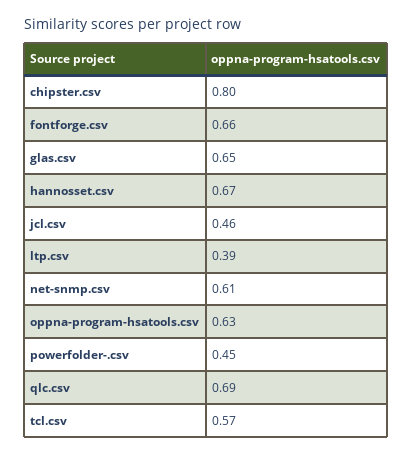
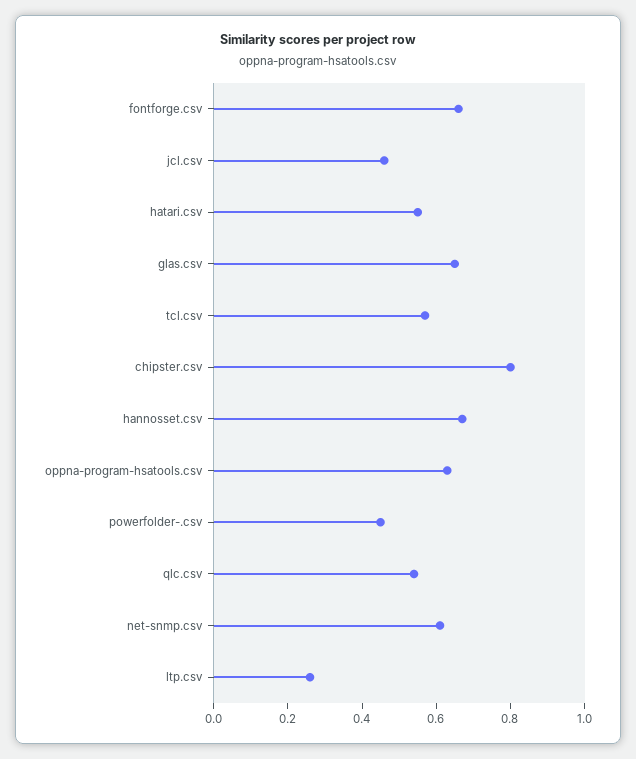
ltp.csv: 0.39 -> 0.25
qlc.csv: 0.69 -> 0.55
hatari.csv: none -> 0.55

